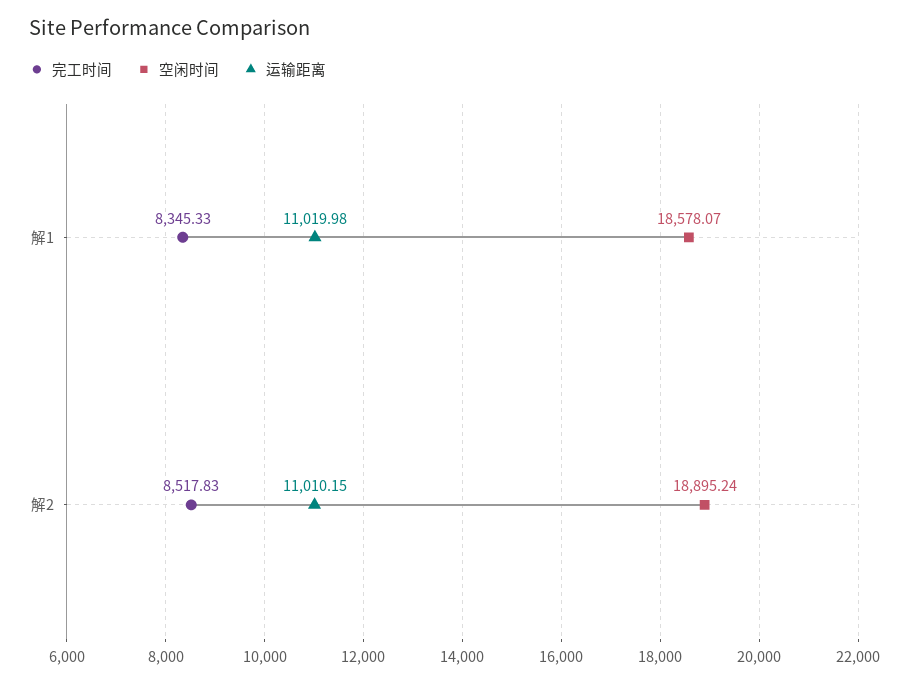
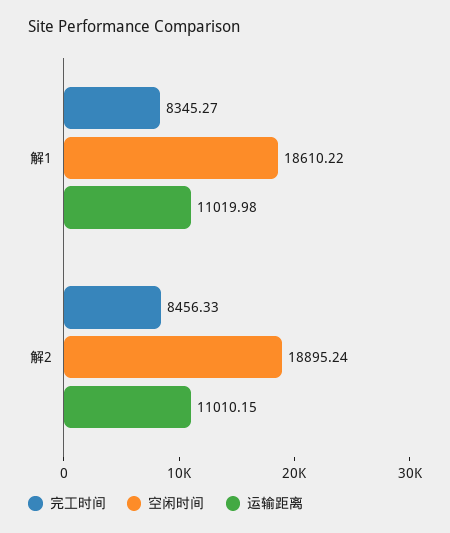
完工时间, 解1: 8345.33 -> 8345.27
空闲时间, 解1: 18578.07 -> 18610.22
完工时间, 解2: 8517.83 -> 8456.33

